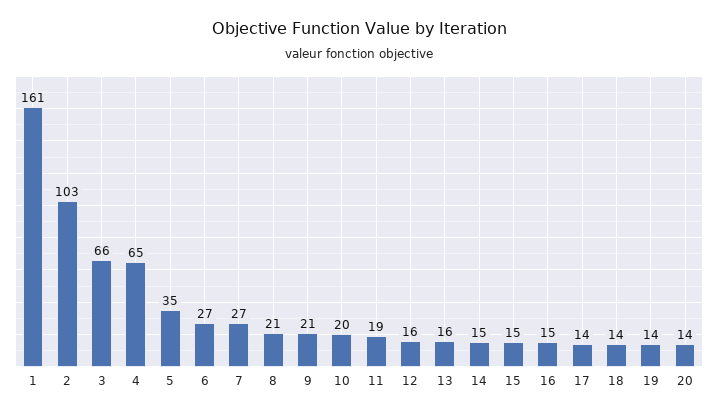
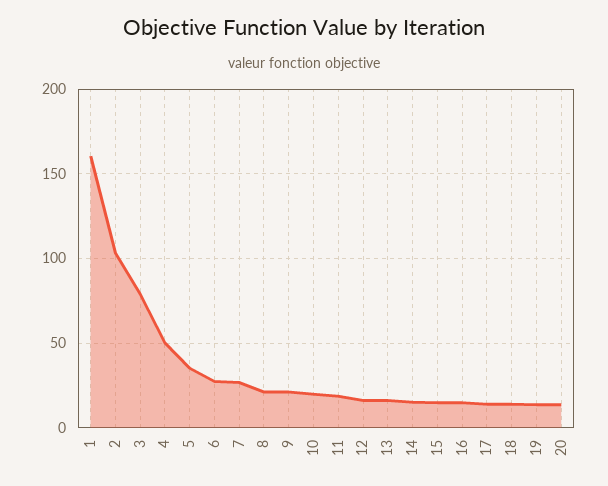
3: 66 -> 80
4: 65 -> 50

